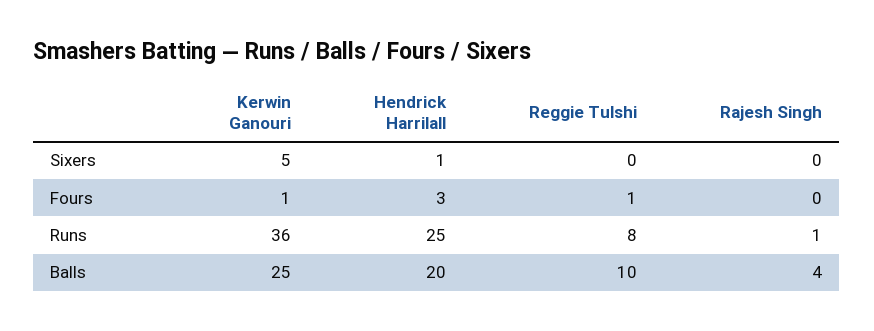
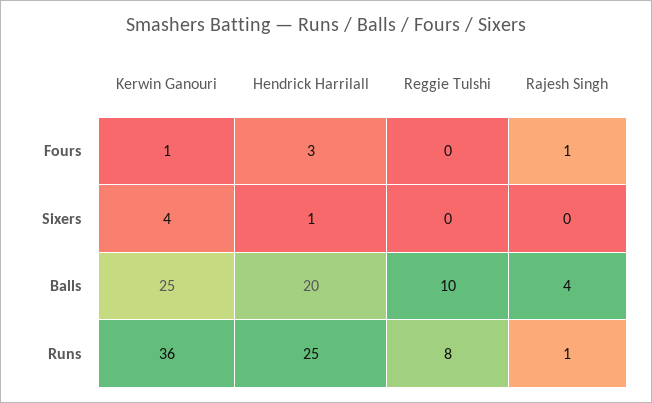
Kerwin Ganouri, Sixers: 5 -> 4
Reggie Tulshi, Fours: 1 -> 0
Rajesh Singh, Fours: 0 -> 1

